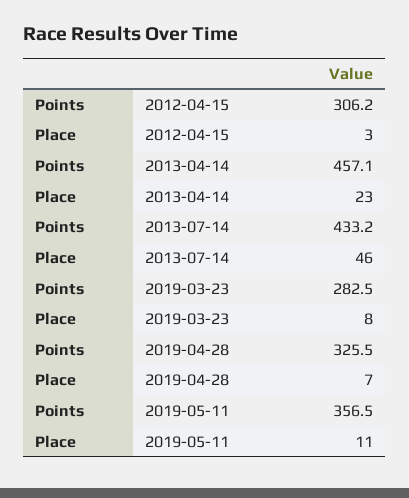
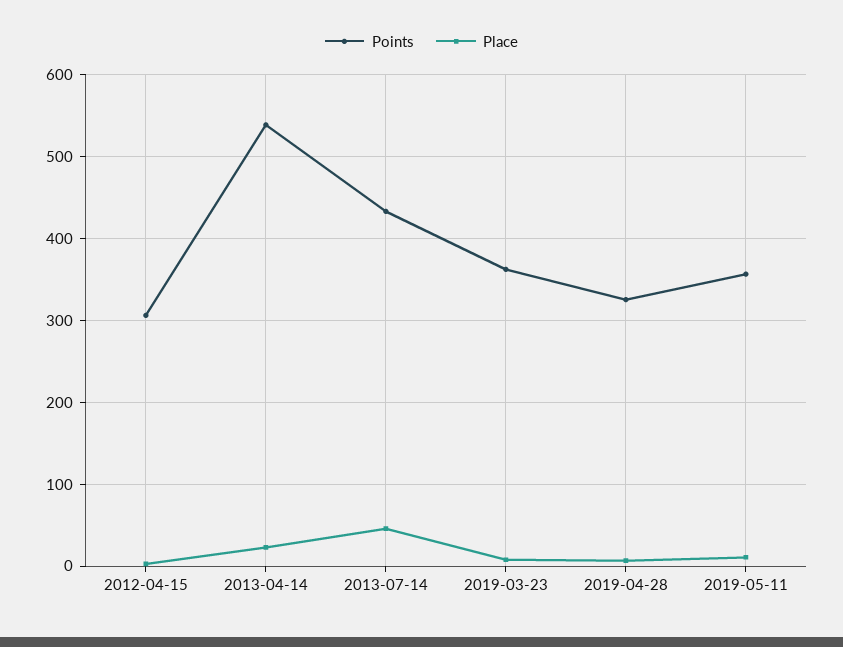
Points, 2013-04-14: 457.1 -> 540
Points, 2019-03-23: 282.5 -> 360

